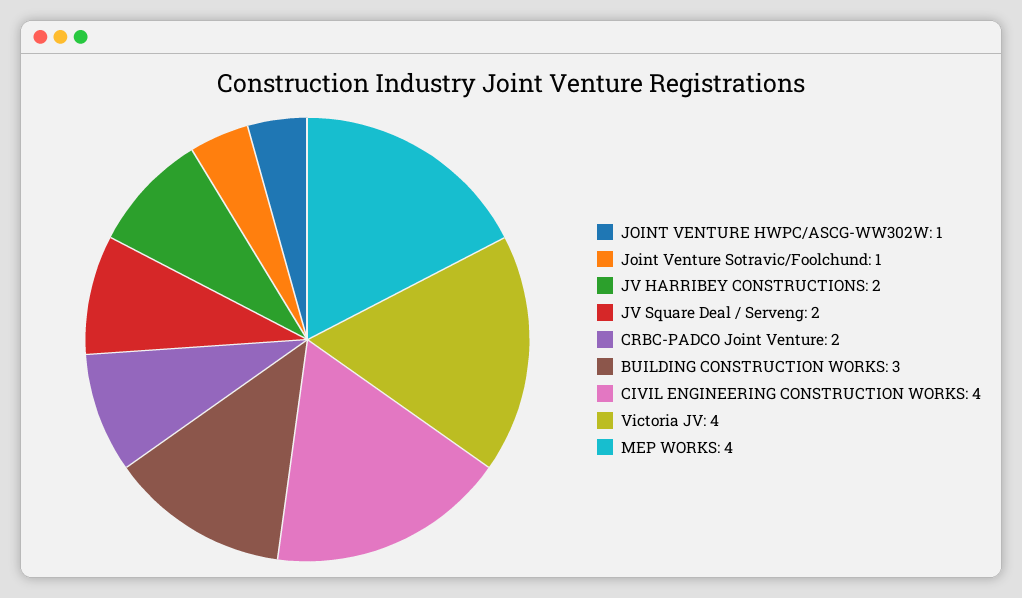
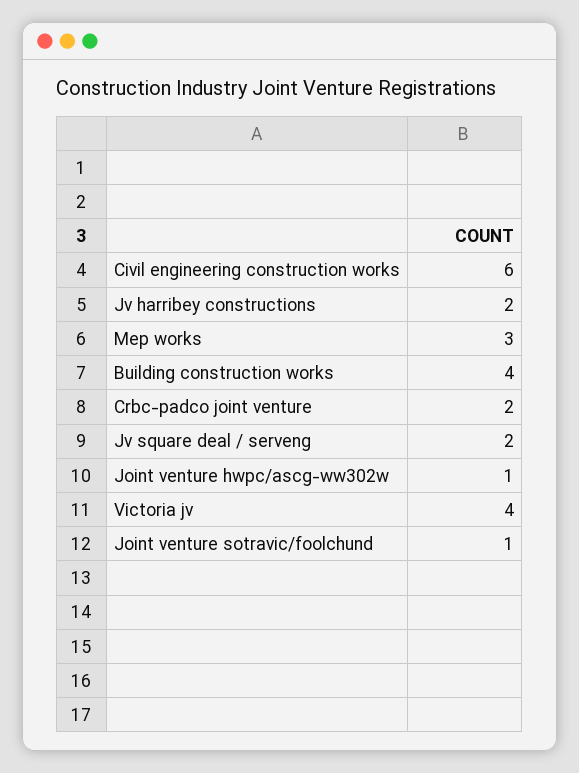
BUILDING CONSTRUCTION WORKS: 3 -> 4
CIVIL ENGINEERING CONSTRUCTION WORKS: 4 -> 6
MEP WORKS: 4 -> 3

